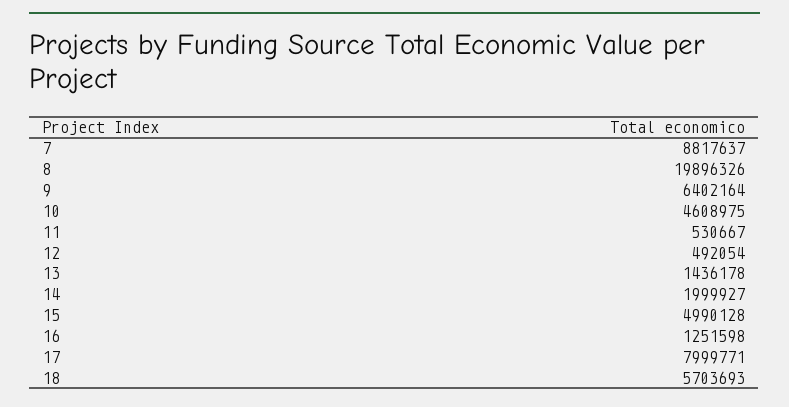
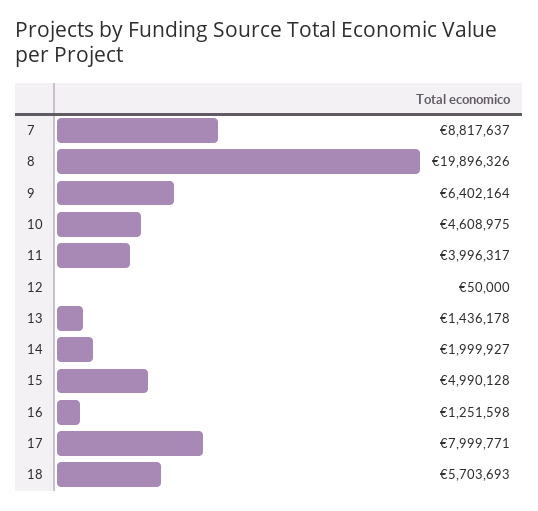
11: 530667 -> 3996317
12: 492054 -> 50000

